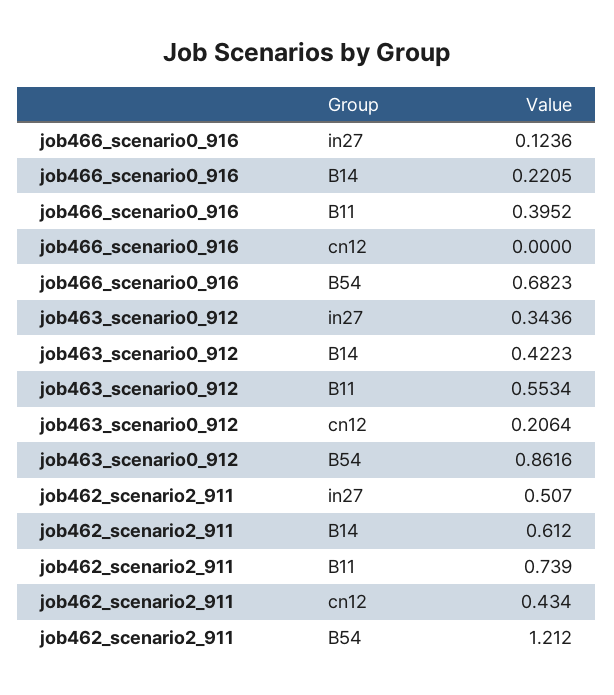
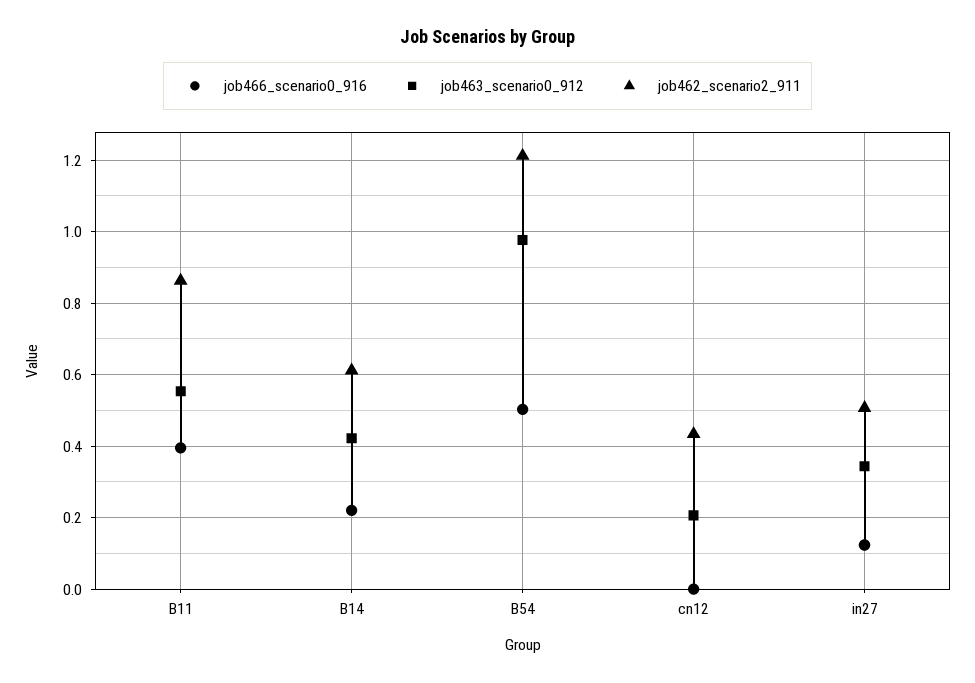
job466_scenario0_916, B54: 0.6823 -> 0.5
job463_scenario0_912, B54: 0.8616 -> 0.98
job462_scenario2_911, B11: 0.739 -> 0.86

